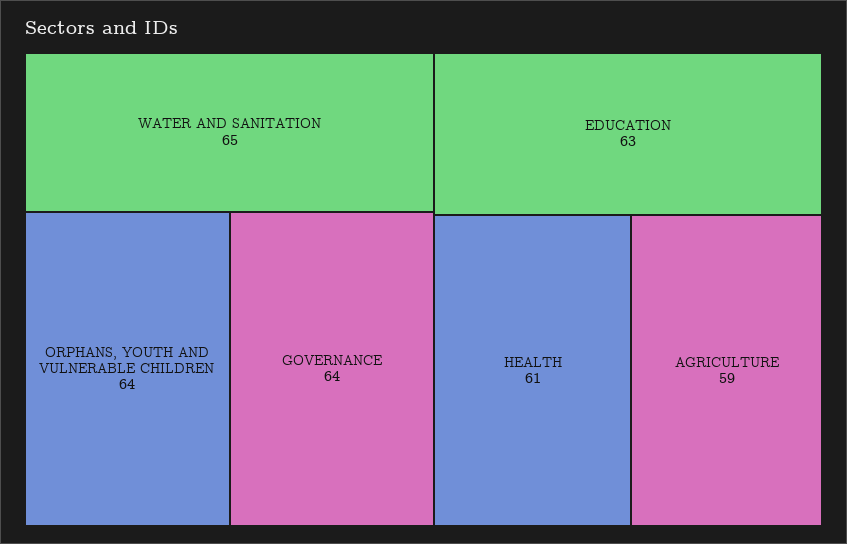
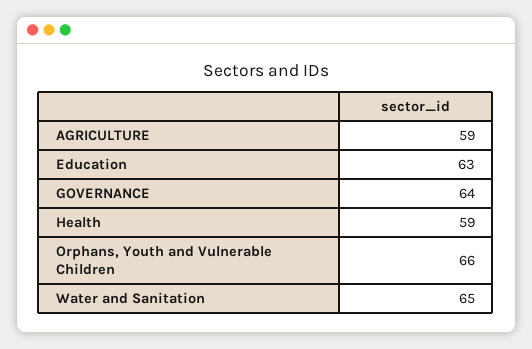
ORPHANS, YOUTH AND VULNERABLE CHILDREN: 64 -> 66
HEALTH: 61 -> 59

